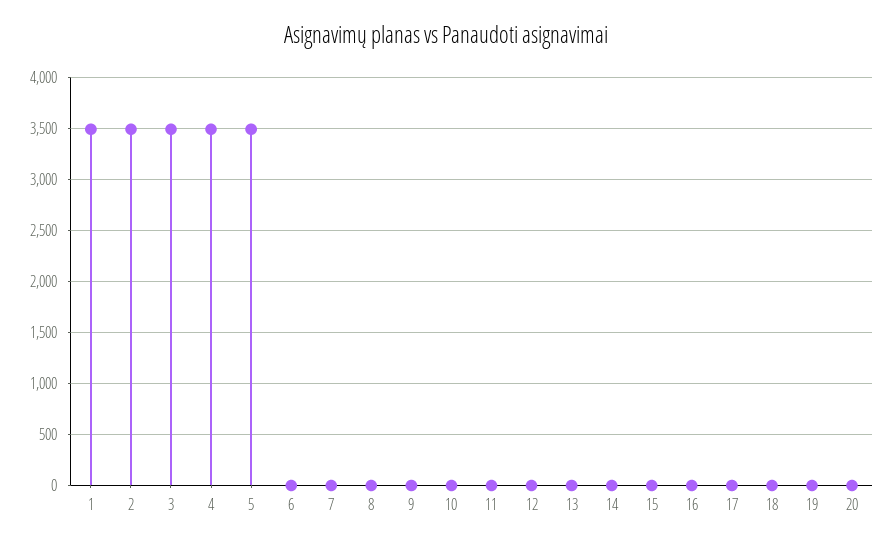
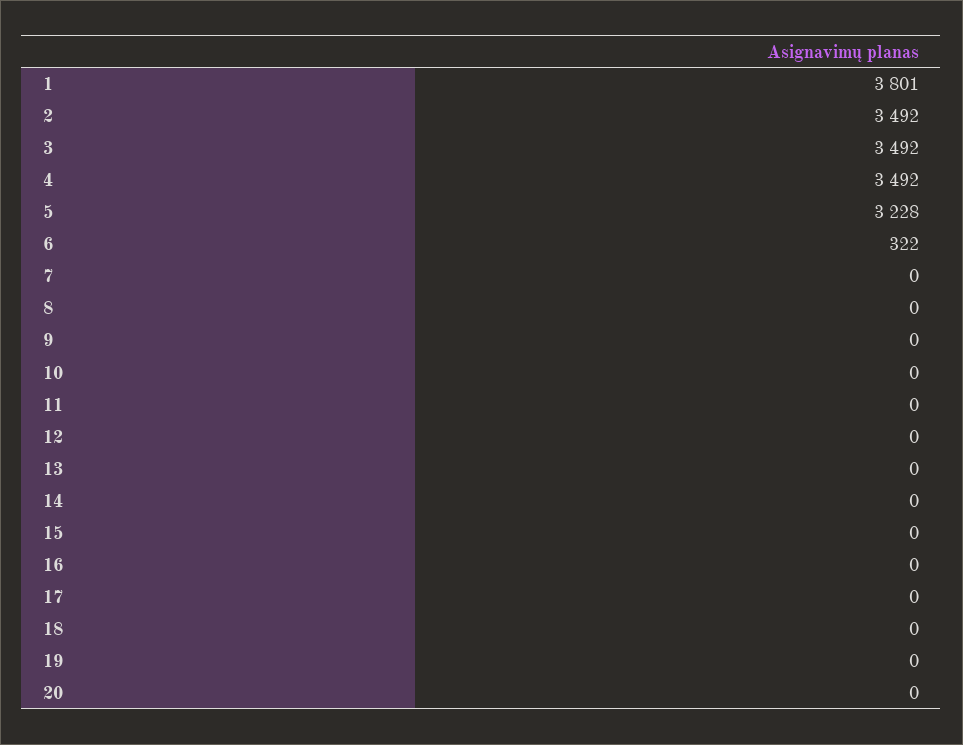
1: 3500 -> 3801
5: 3500 -> 3228
6: 0 -> 322

